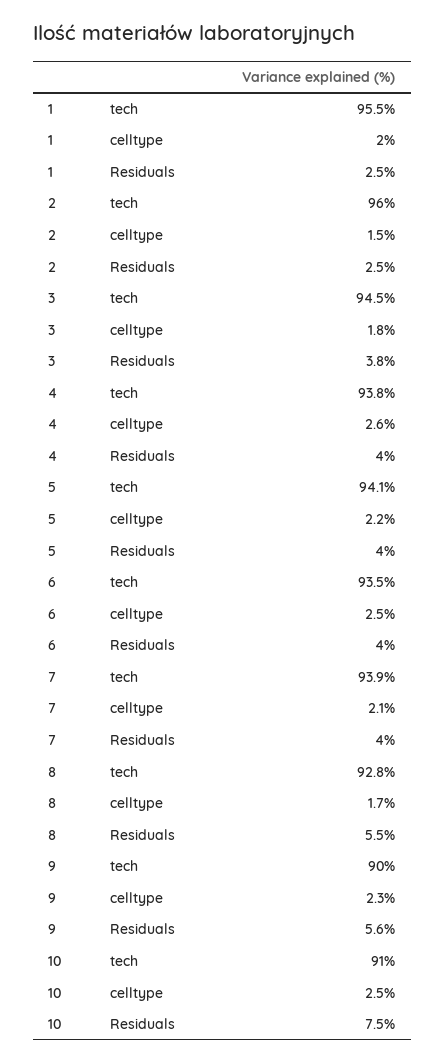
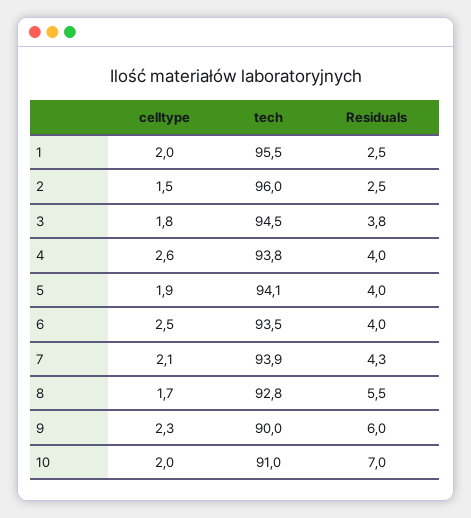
5, celltype: 2.2 -> 1.9
7, Residuals: 4 -> 4.3
9, Residuals: 5.6 -> 6
10, celltype: 2.5 -> 2
10, Residuals: 7.5 -> 7

